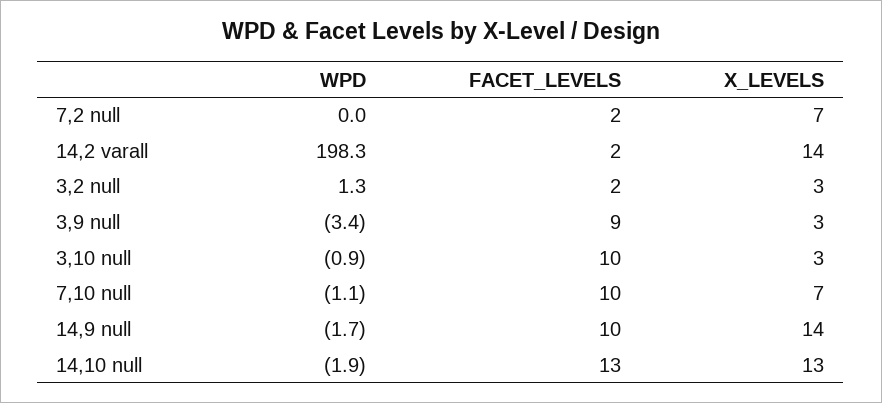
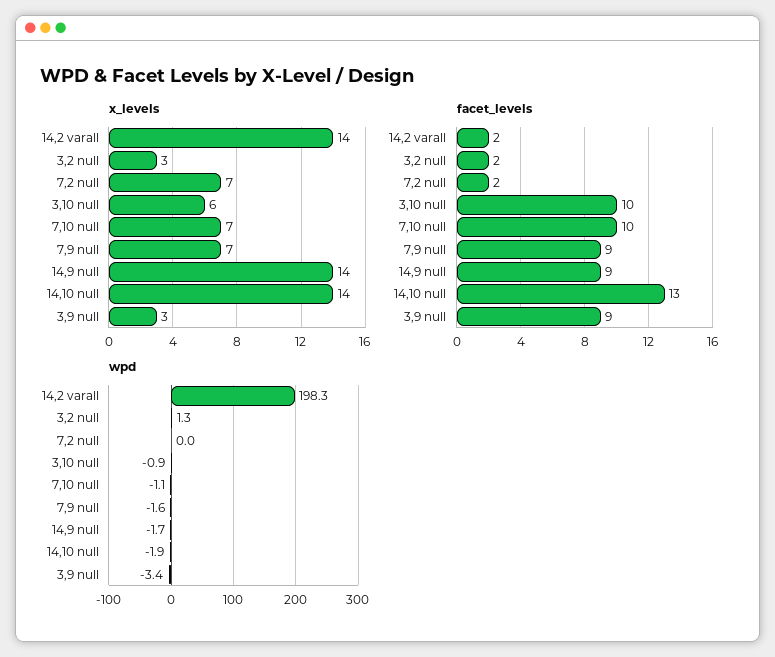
X_LEVELS, 3,10 null: 3 -> 6
FACET_LEVELS, 14,9 null: 10 -> 9
X_LEVELS, 14,10 null: 13 -> 14
X_LEVELS, 7,9 null: none -> 7
FACET_LEVELS, 7,9 null: none -> 9
WPD, 7,9 null: none -> -1.6

